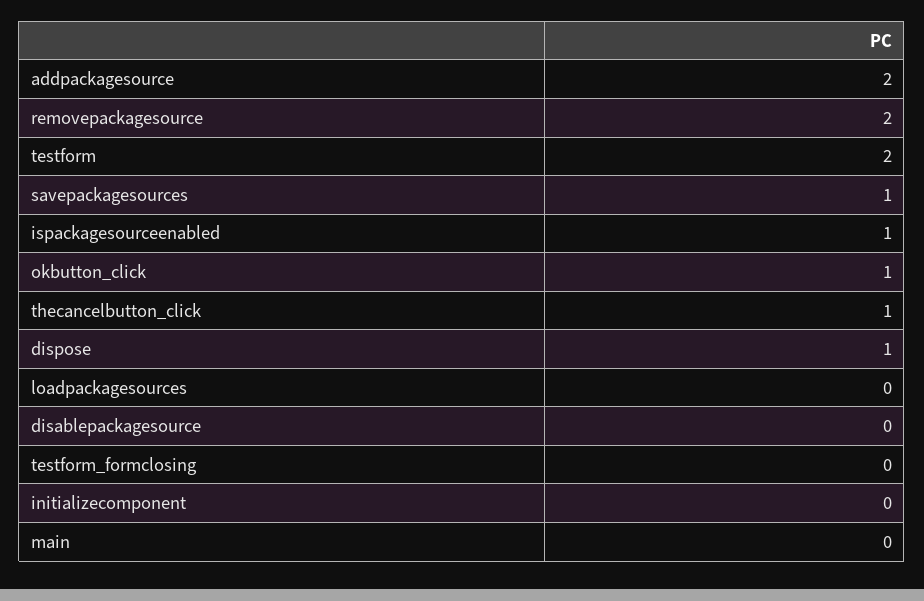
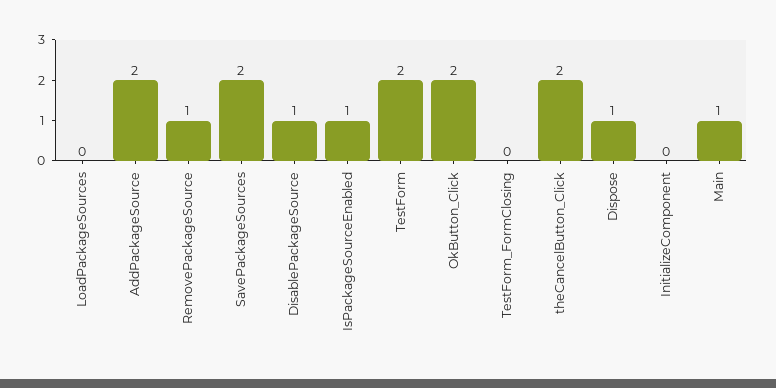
removepackagesource: 2 -> 1
savepackagesources: 1 -> 2
okbutton_click: 1 -> 2
thecancelbutton_click: 1 -> 2
disablepackagesource: 0 -> 1
main: 0 -> 1

